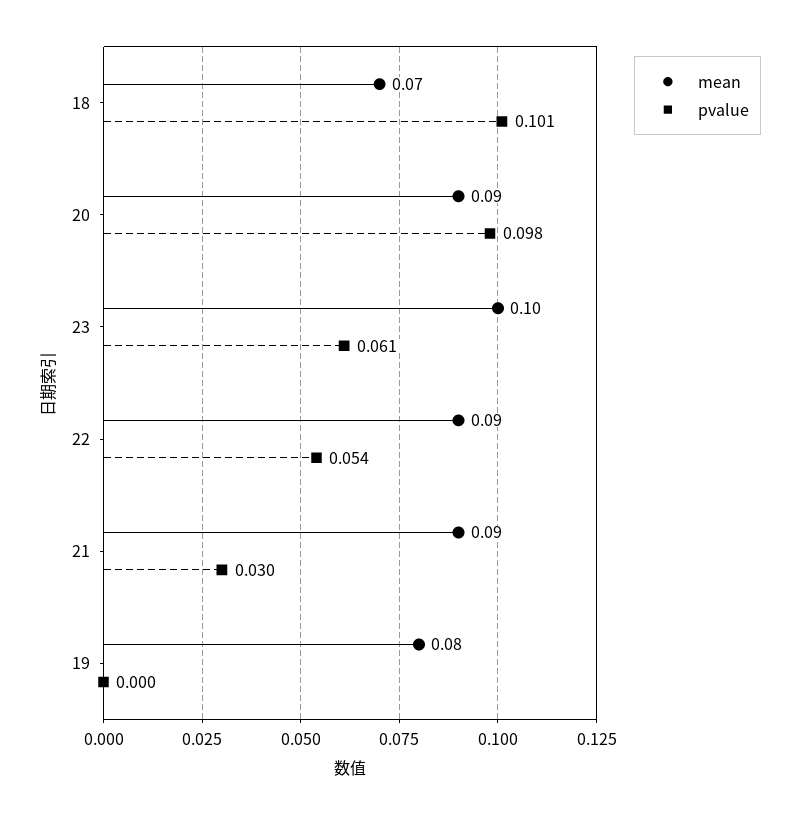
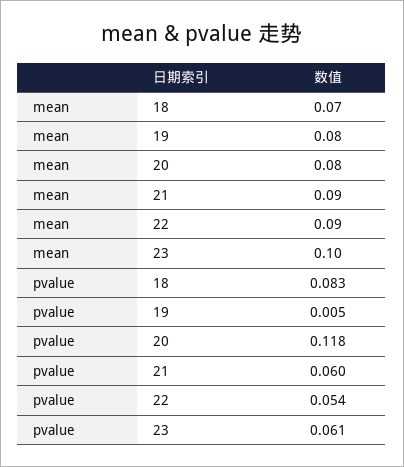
pvalue, 18: 0.101 -> 0.083
mean, 20: 0.09 -> 0.08
pvalue, 20: 0.098 -> 0.118
pvalue, 21: 0.03 -> 0.06
pvalue, 19: 0 -> 0.005

